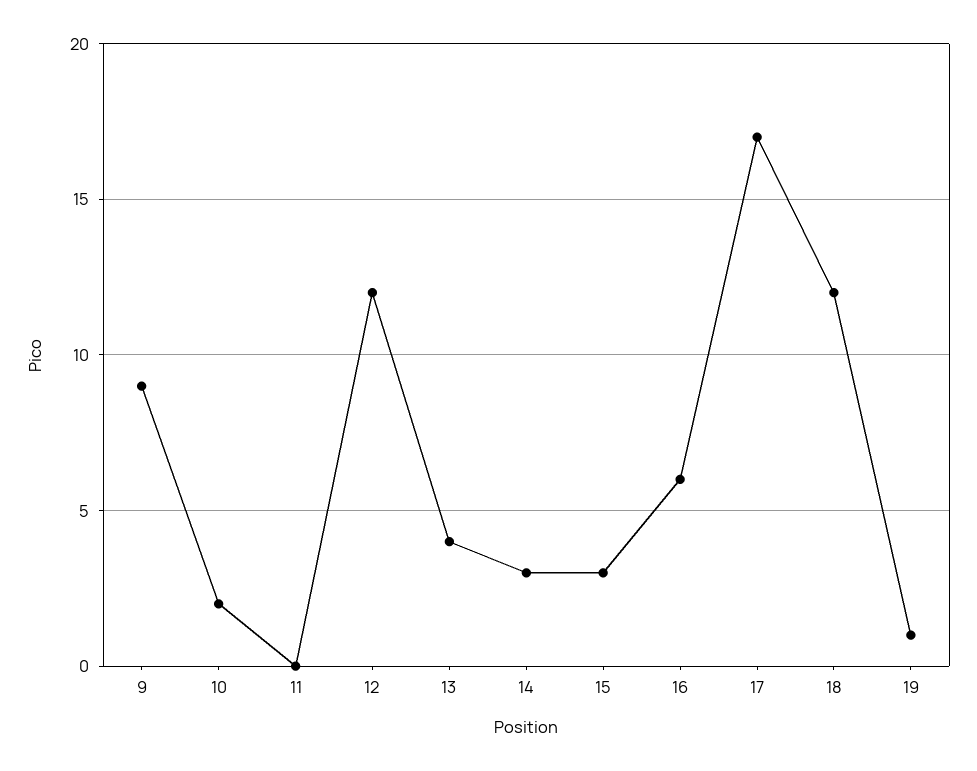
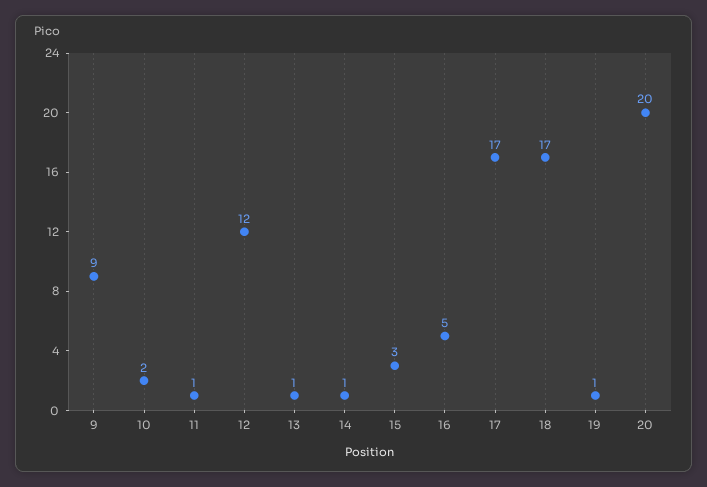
11: 0 -> 1
13: 4 -> 1
14: 3 -> 1
16: 6 -> 5
18: 12 -> 17
20: none -> 20

